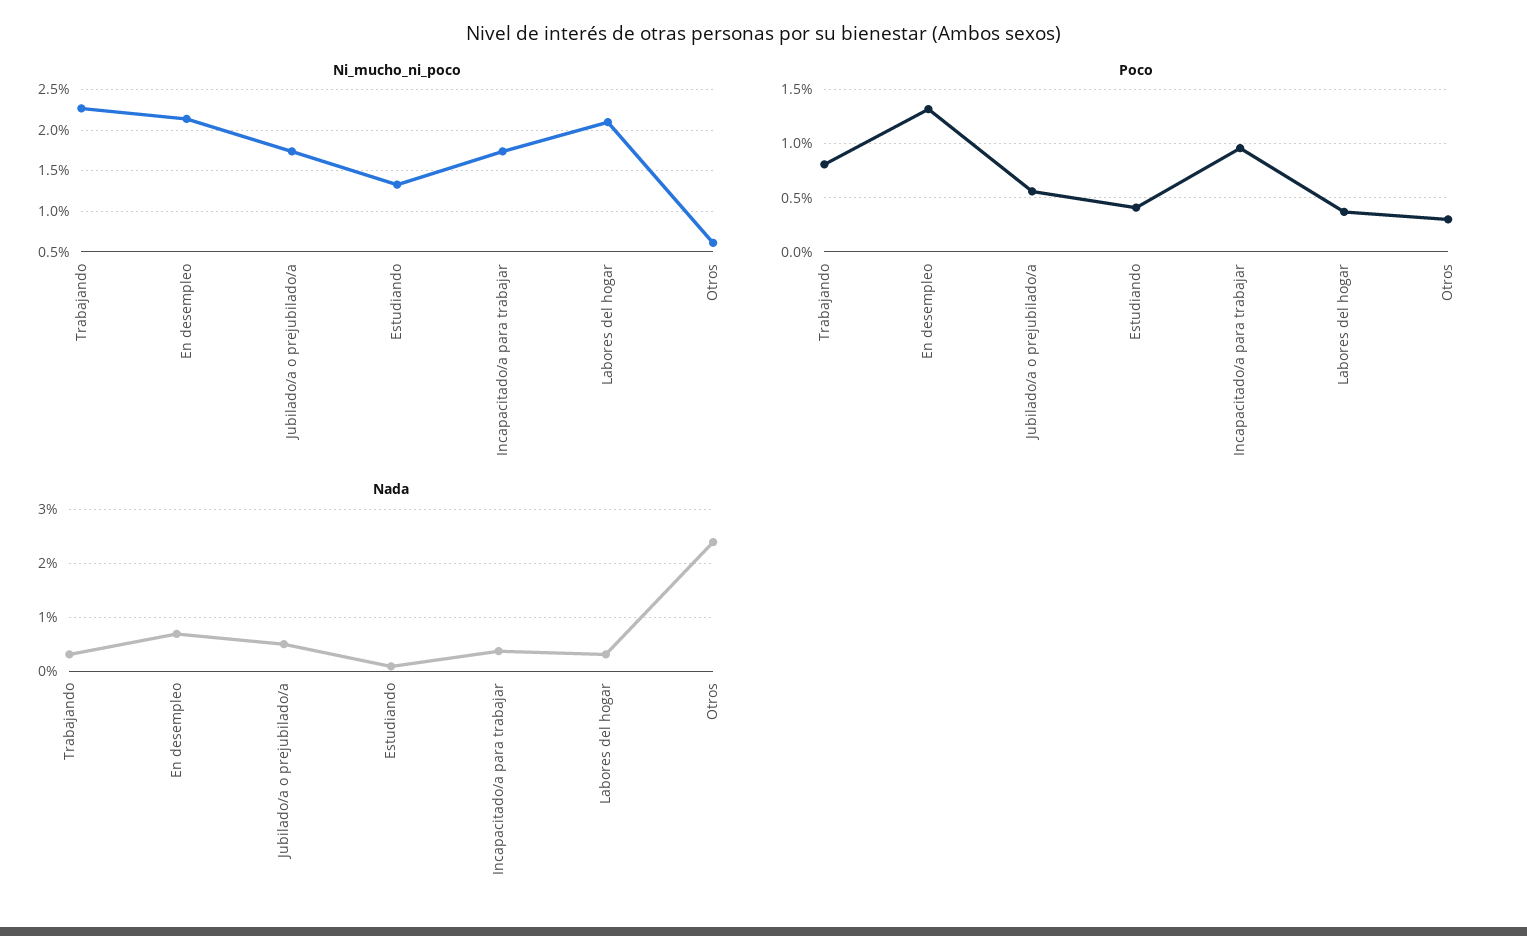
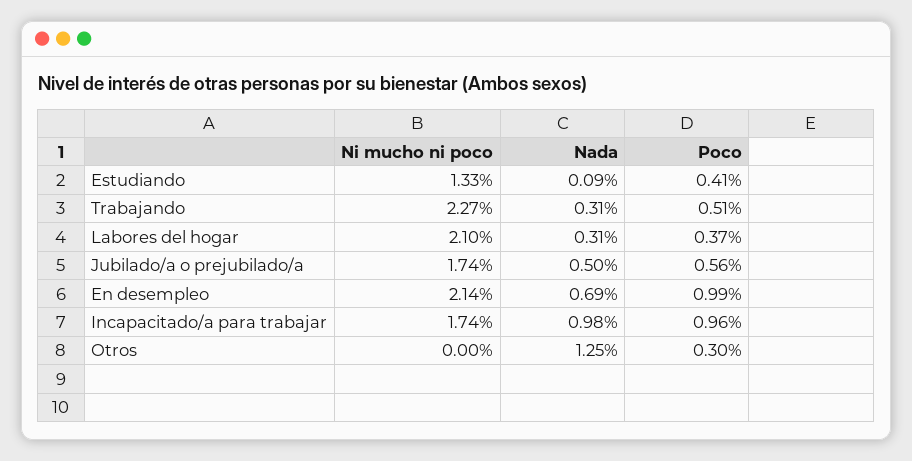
Ni_mucho_ni_poco, Otros: 0.6 -> 0
Poco, Trabajando: 0.8 -> 0.51
Poco, En desempleo: 1.3 -> 0.99
Nada, Incapacitado/a para trabajar: 0.4 -> 0.98
Nada, Otros: 2.4 -> 1.25

